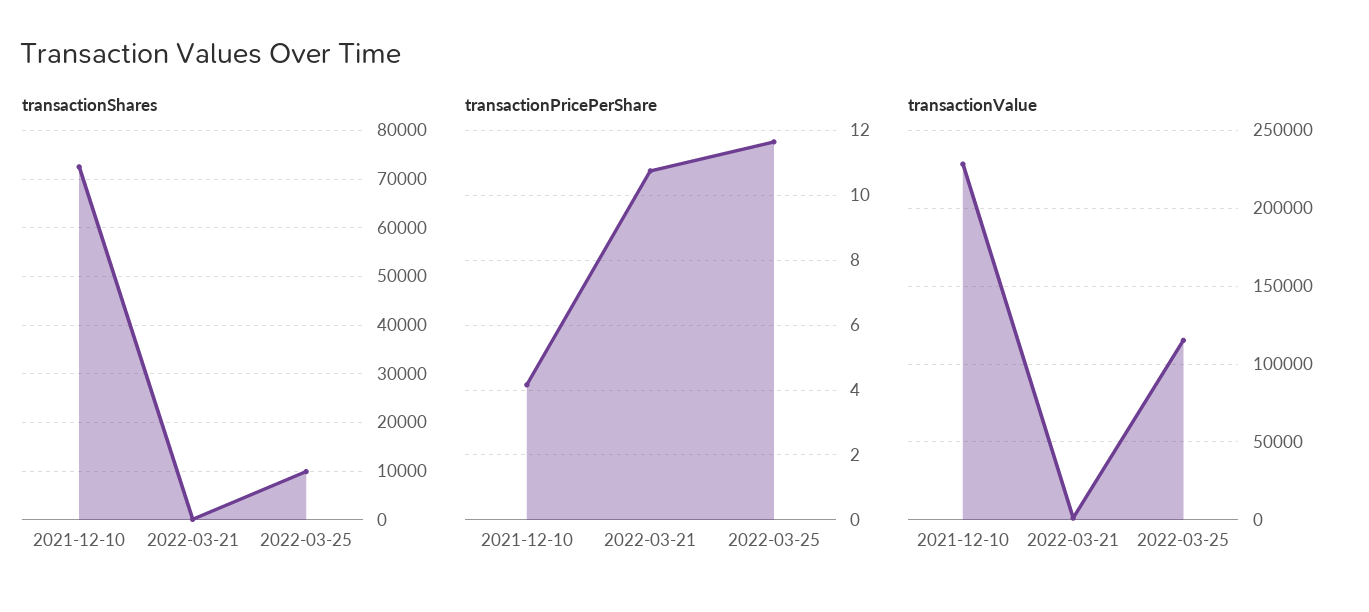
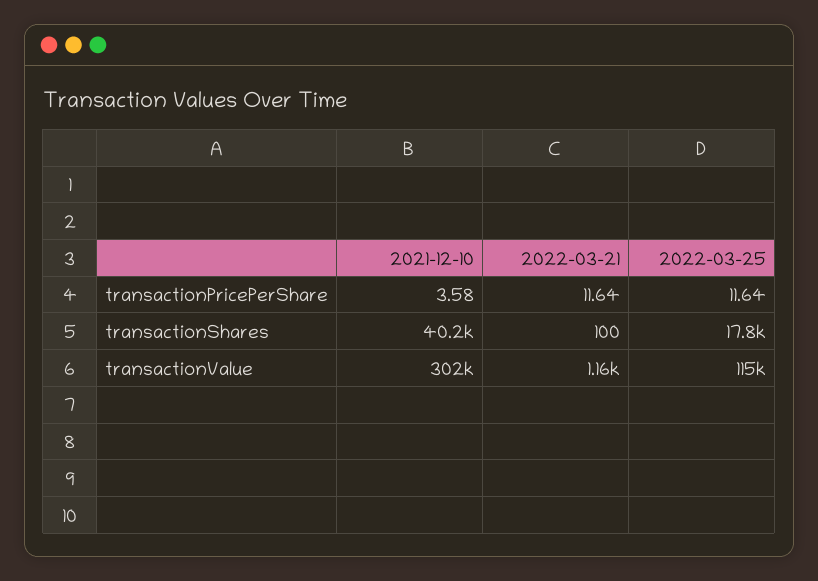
transactionShares, 2021-12-10: 72000 -> 40200
transactionShares, 2022-03-25: 10000 -> 17800
transactionPricePerShare, 2021-12-10: 4.2 -> 3.58
transactionPricePerShare, 2022-03-21: 10.8 -> 11.64
transactionValue, 2021-12-10: 230000 -> 302000

